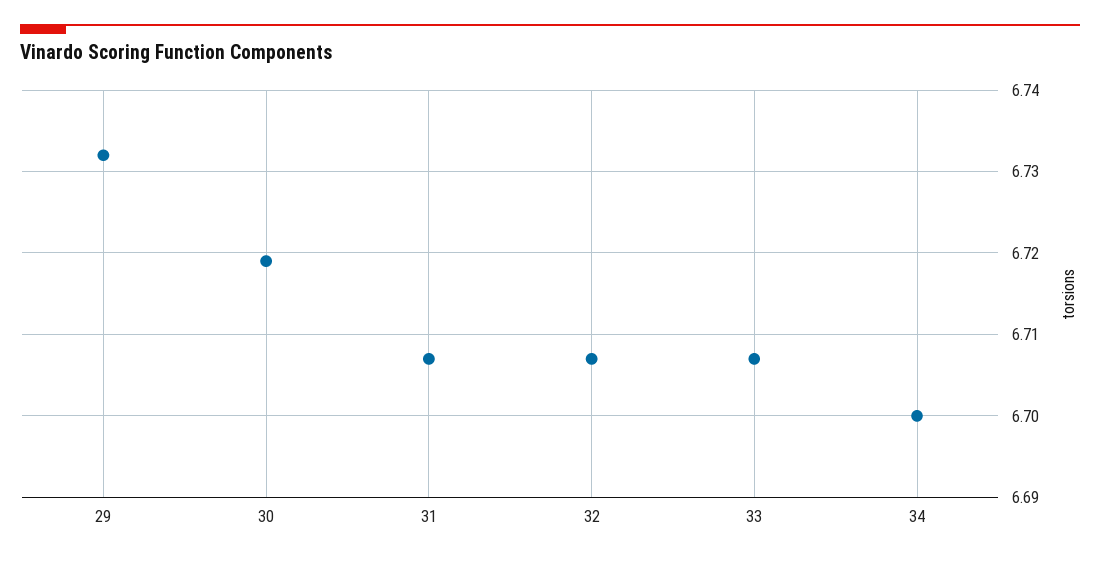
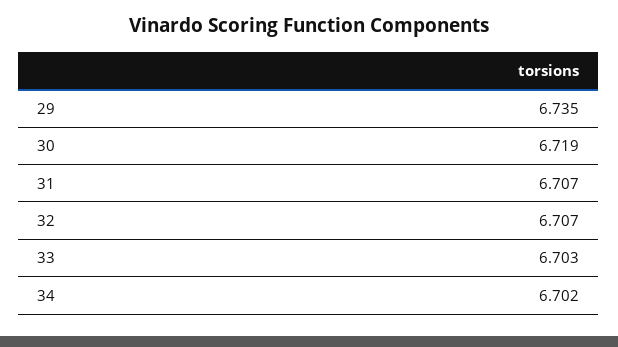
29: 6.732 -> 6.735
33: 6.707 -> 6.703
34: 6.7 -> 6.702

